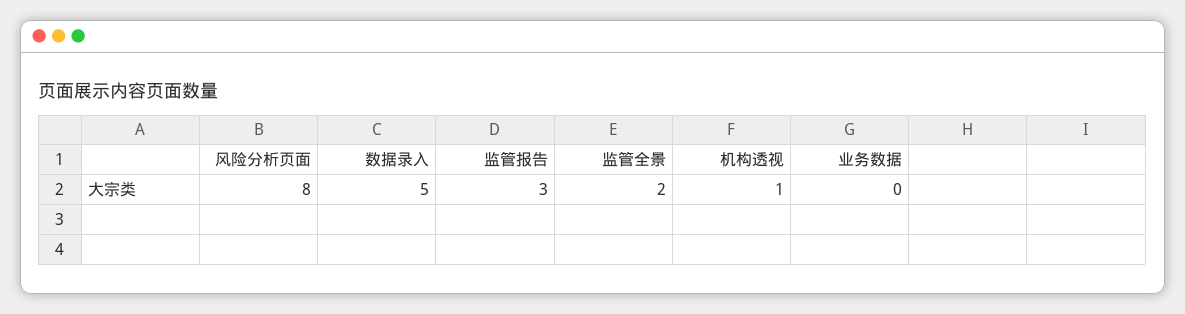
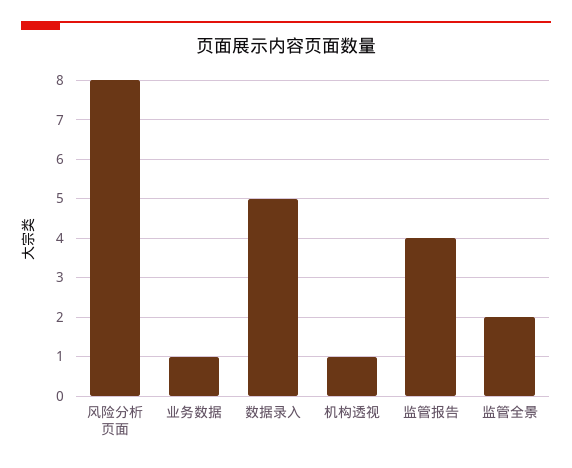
监管报告: 3 -> 4
业务数据: 0 -> 1

